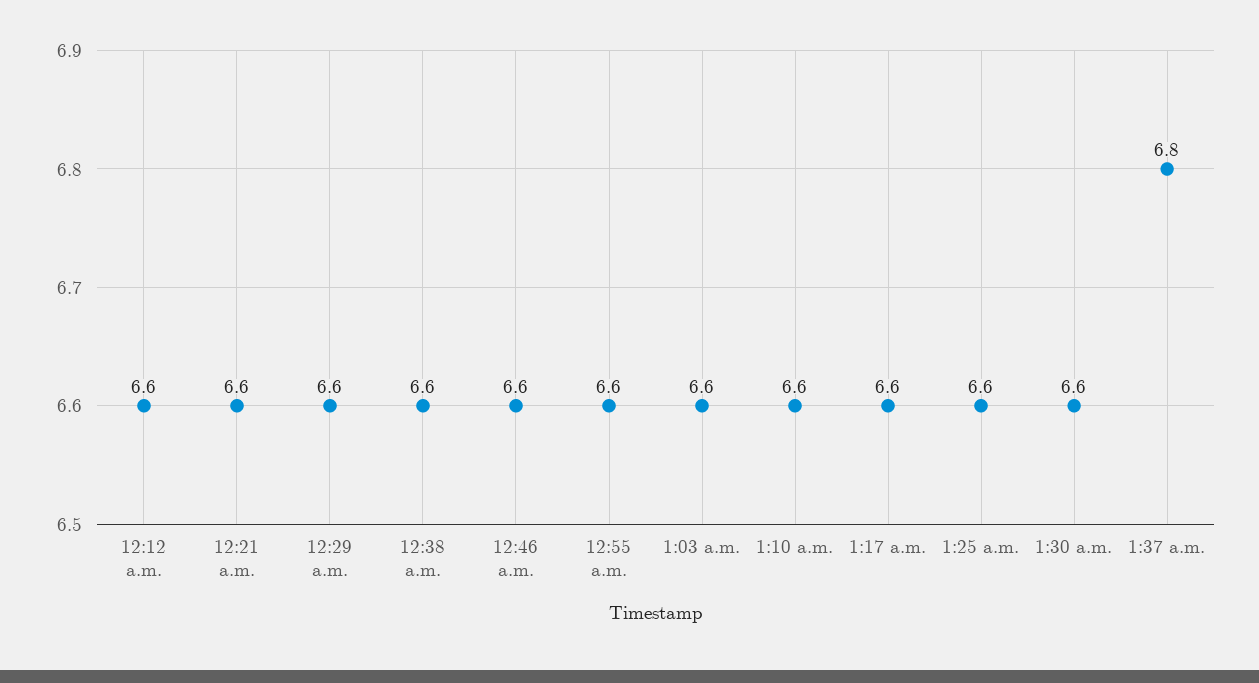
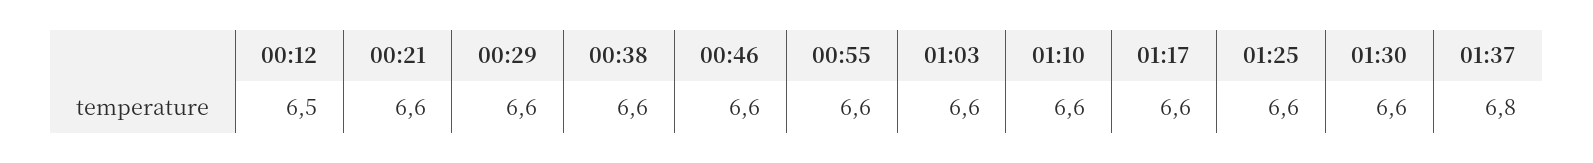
12:12 a.m.: 6.6 -> 6.5

